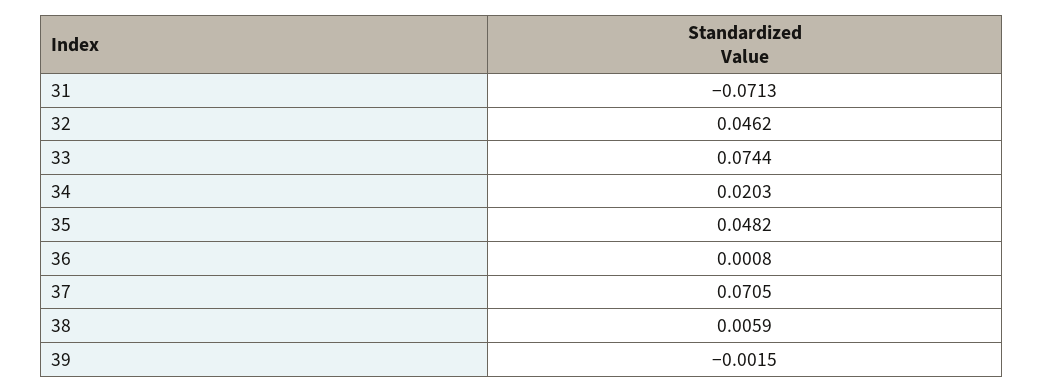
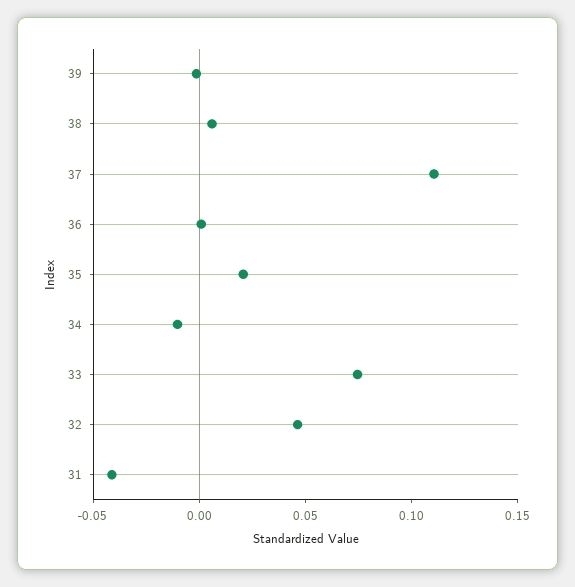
31: -0.0713 -> -0.04
34: 0.0203 -> -0.01
35: 0.0482 -> 0.02
37: 0.0705 -> 0.11

